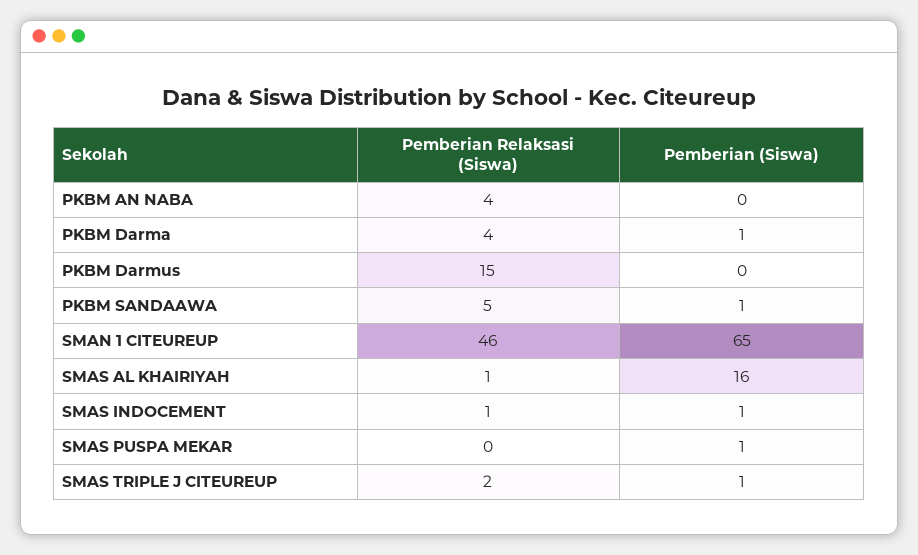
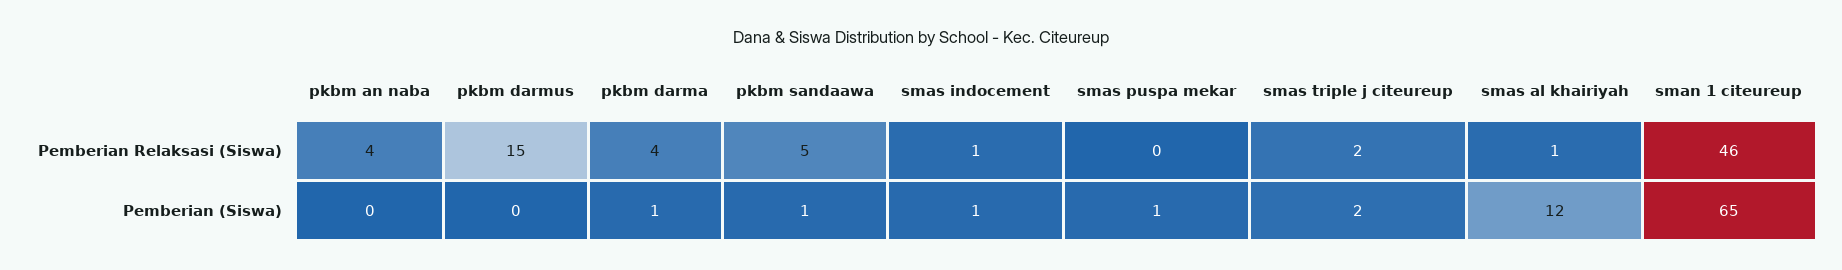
Pemberian (Siswa), SMAS AL KHAIRIYAH: 16 -> 12
Pemberian (Siswa), SMAS TRIPLE J CITEUREUP: 1 -> 2

